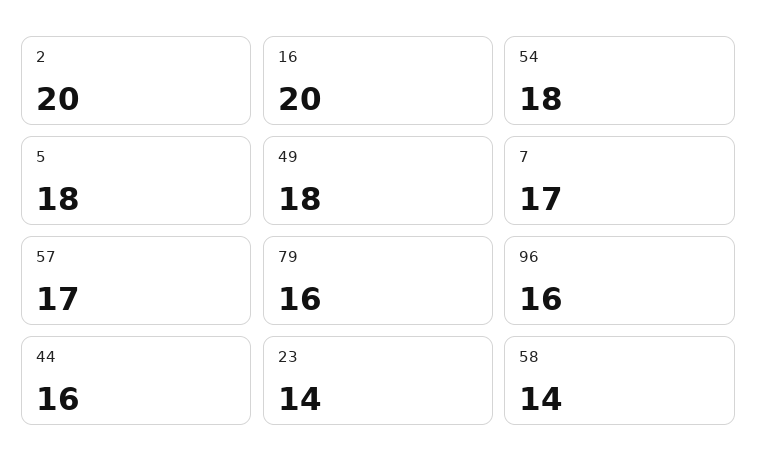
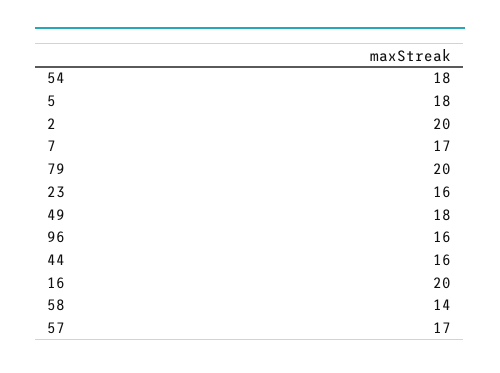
79: 16 -> 20
23: 14 -> 16

